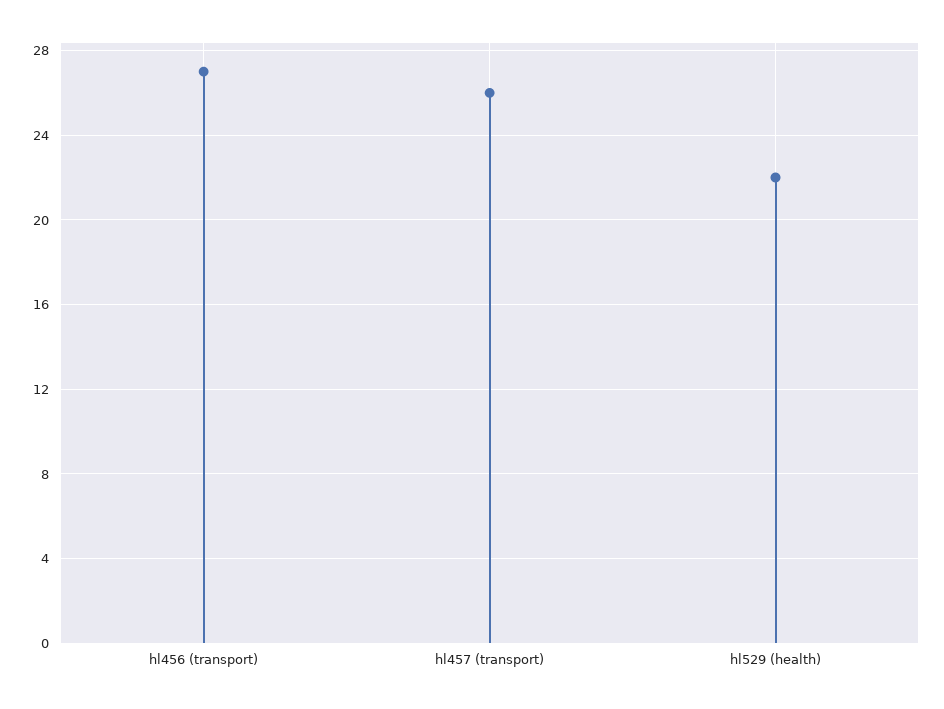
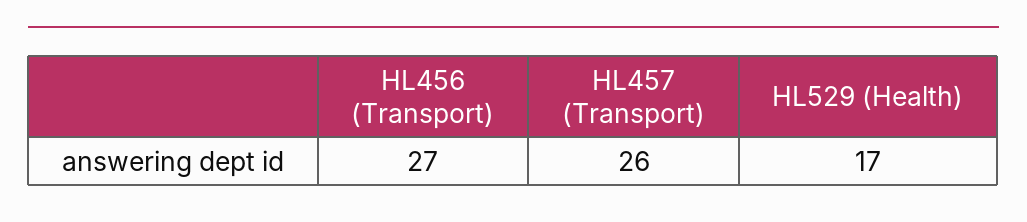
hl529 (health): 22 -> 17

